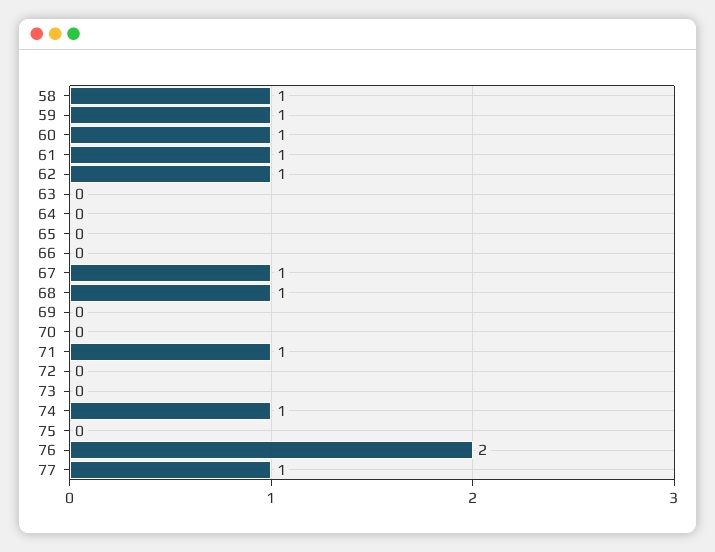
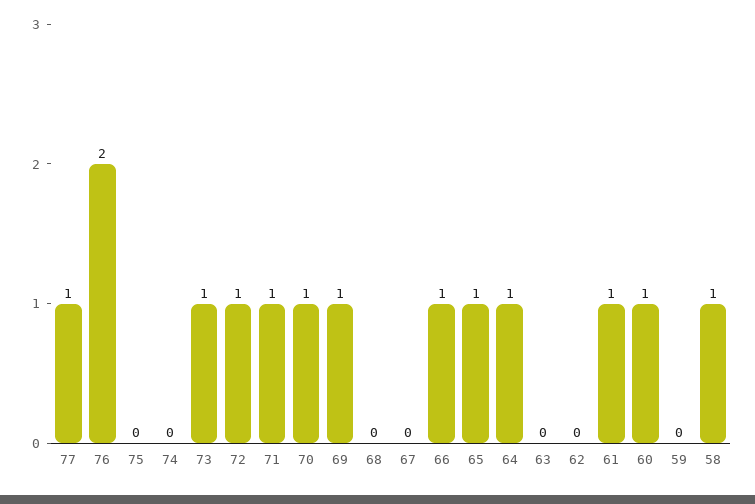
59: 1 -> 0
62: 1 -> 0
64: 0 -> 1
65: 0 -> 1
66: 0 -> 1
67: 1 -> 0
68: 1 -> 0
69: 0 -> 1
70: 0 -> 1
72: 0 -> 1
73: 0 -> 1
74: 1 -> 0

